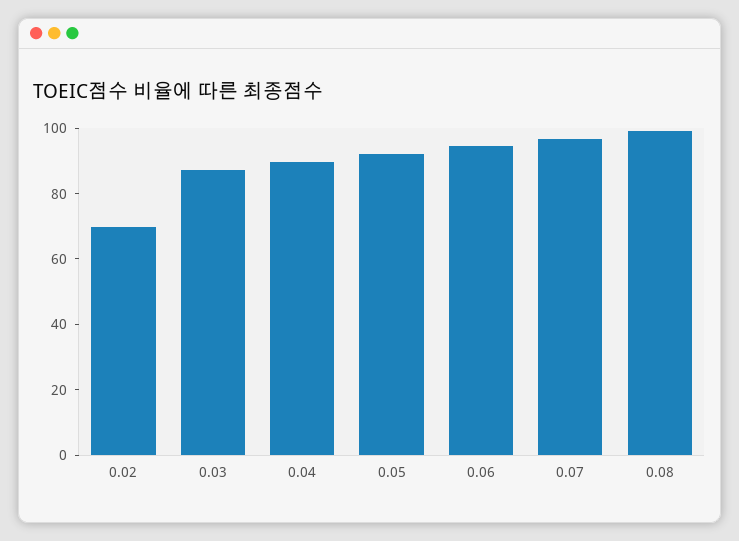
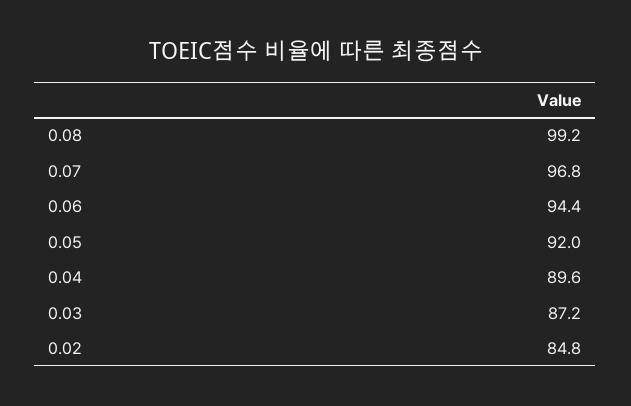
0.02: 70 -> 84.8

